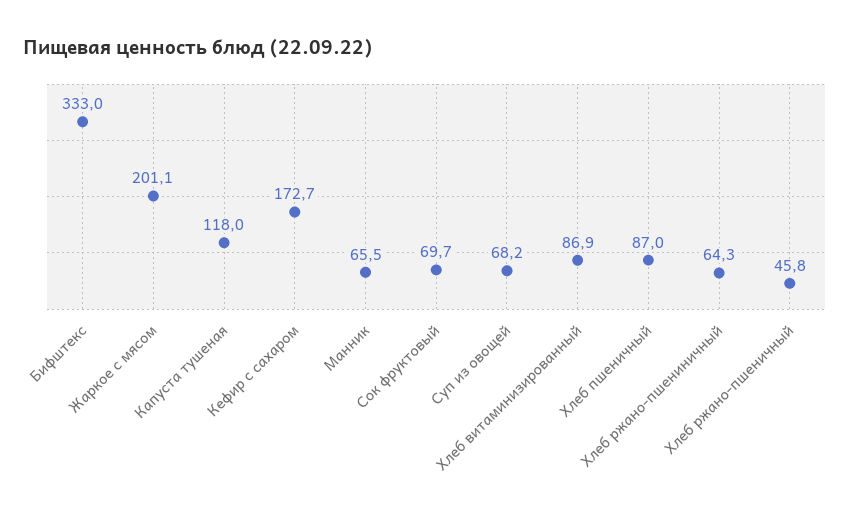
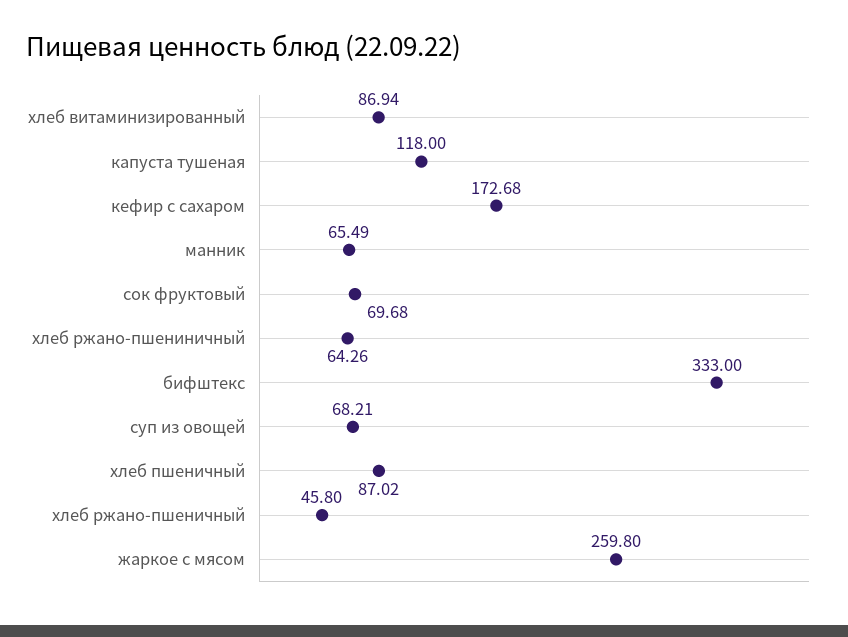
Жаркое с мясом: 201.1 -> 259.8

